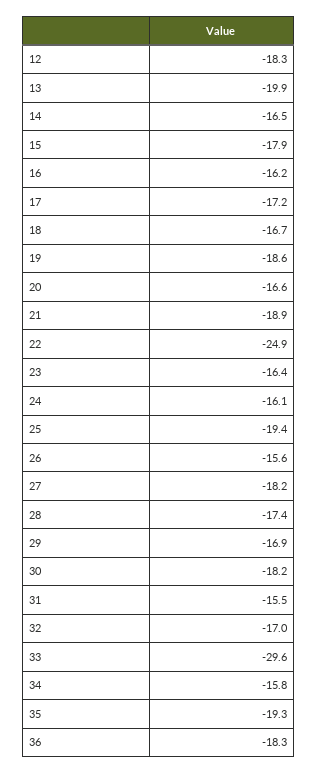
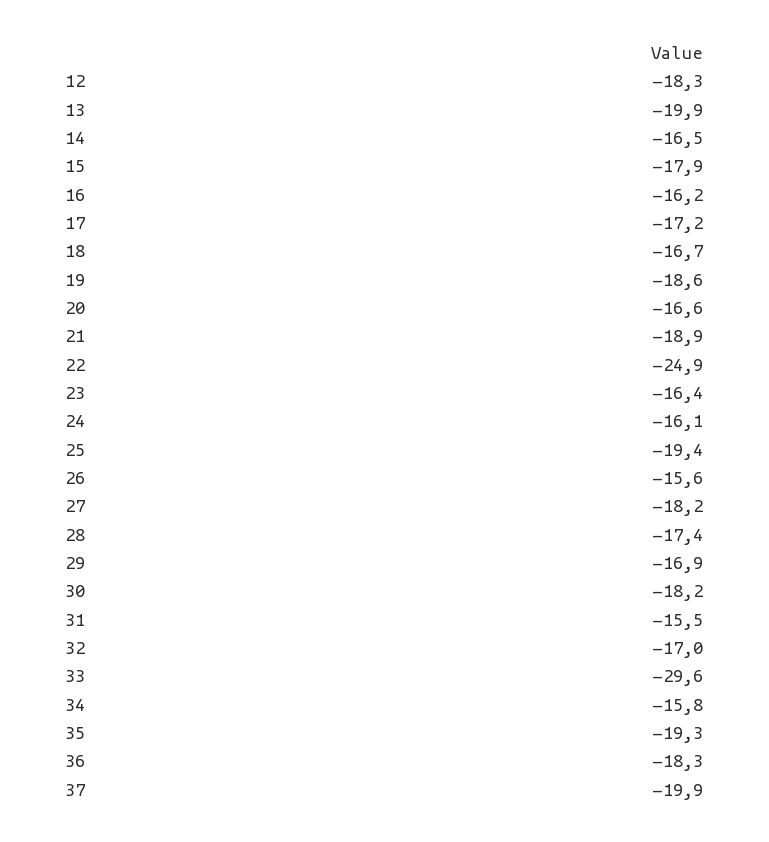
37: none -> -19.9

